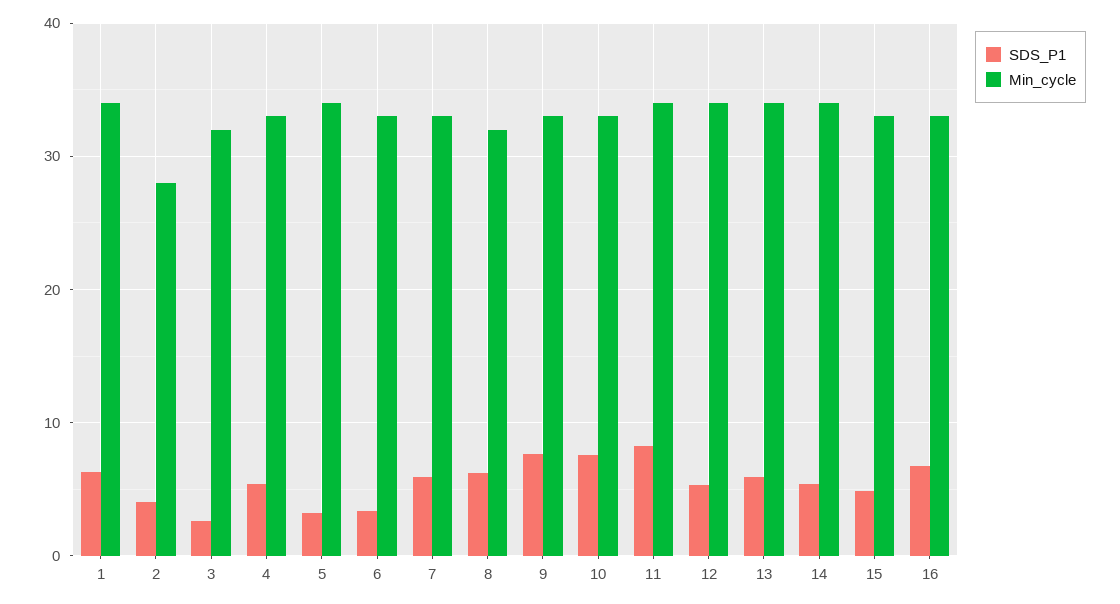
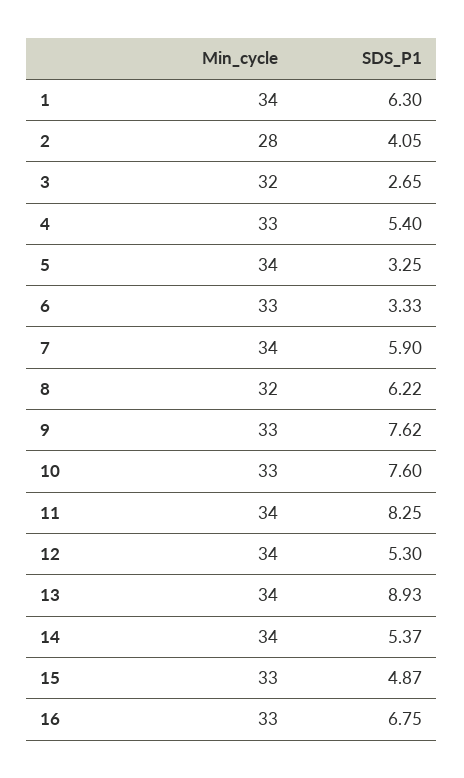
Min_cycle, 7: 33 -> 34
SDS_P1, 13: 6 -> 8.93

